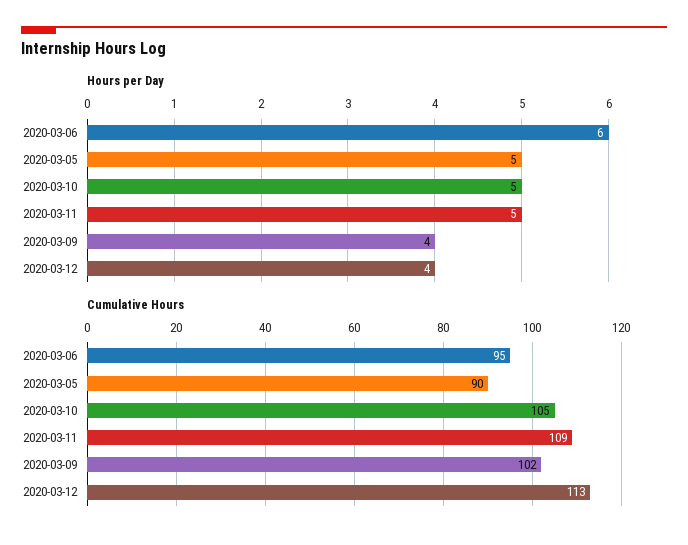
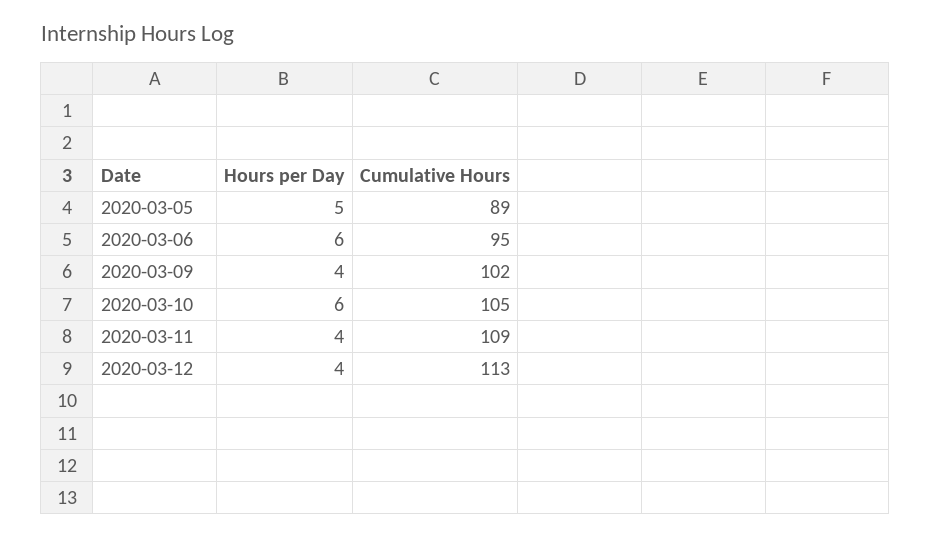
Hours per Day, 2020-03-10: 5 -> 6
Hours per Day, 2020-03-11: 5 -> 4
Cumulative Hours, 2020-03-05: 90 -> 89

